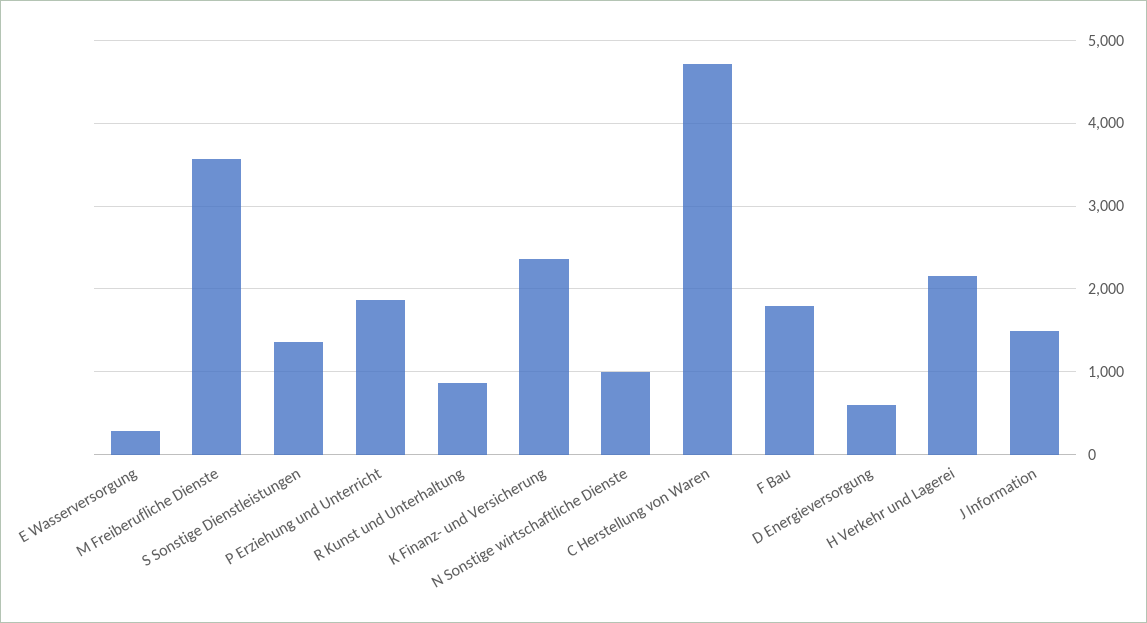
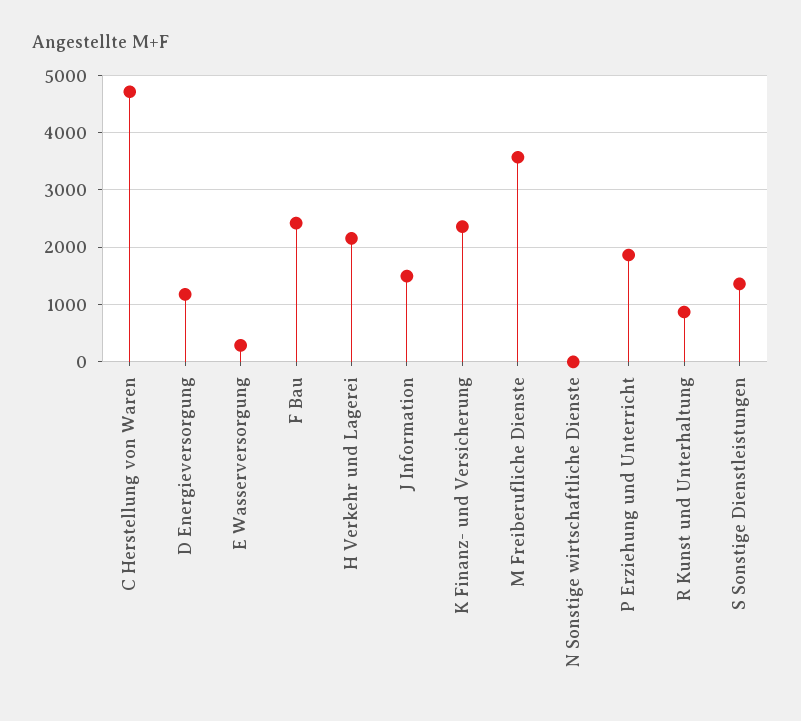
N Sonstige wirtschaftliche Dienste: 1000 -> 0
F Bau: 1800 -> 2400
D Energieversorgung: 600 -> 1200

